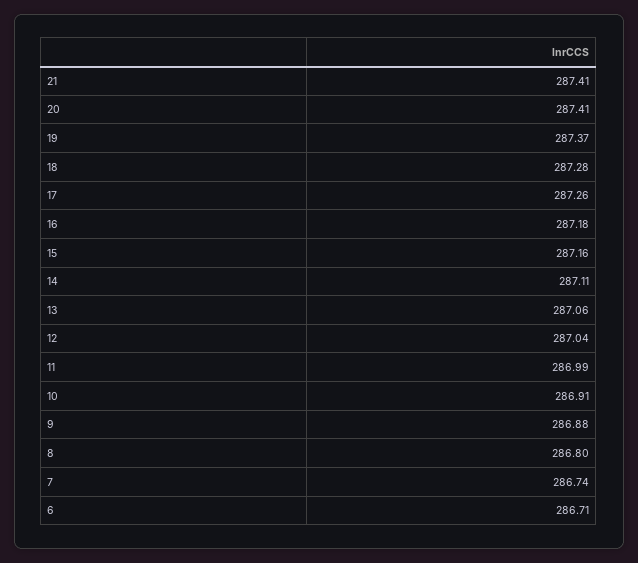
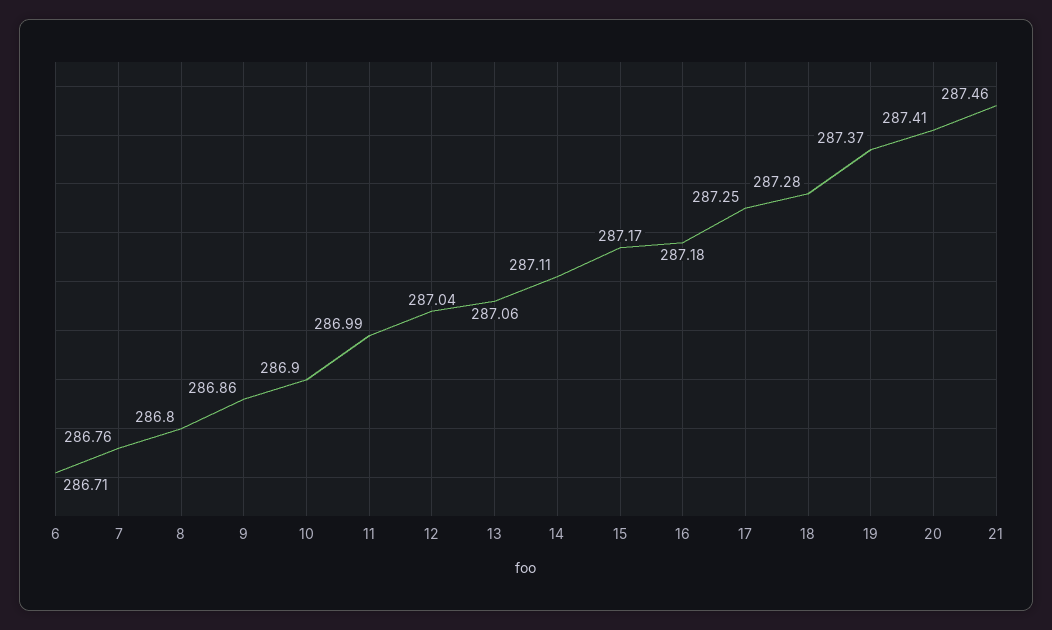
21: 287.41 -> 287.46
17: 287.26 -> 287.25
15: 287.16 -> 287.17
10: 286.91 -> 286.9
9: 286.88 -> 286.86
7: 286.74 -> 286.76

